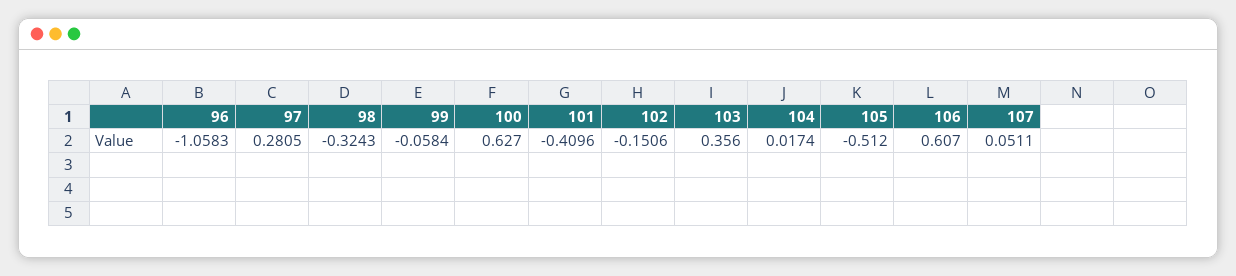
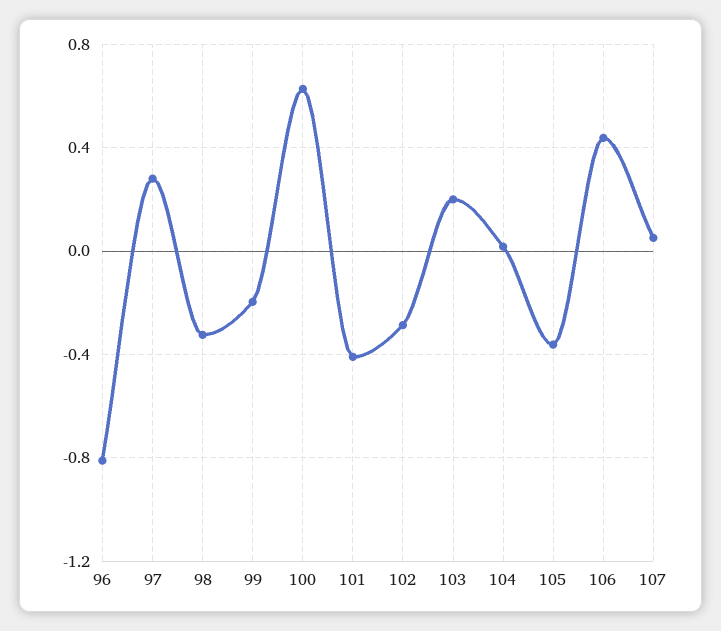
96: -1.0583 -> -0.8
99: -0.0584 -> -0.2
102: -0.1506 -> -0.3
103: 0.356 -> 0.2
105: -0.512 -> -0.35
106: 0.607 -> 0.45

